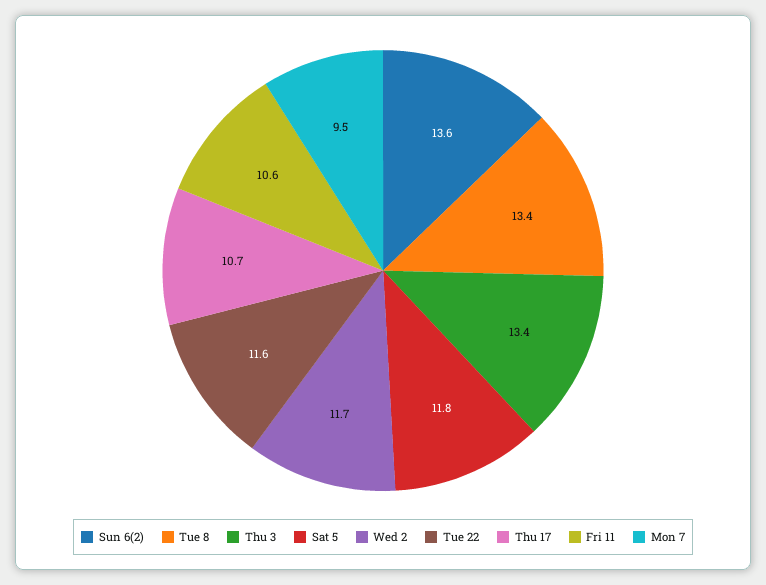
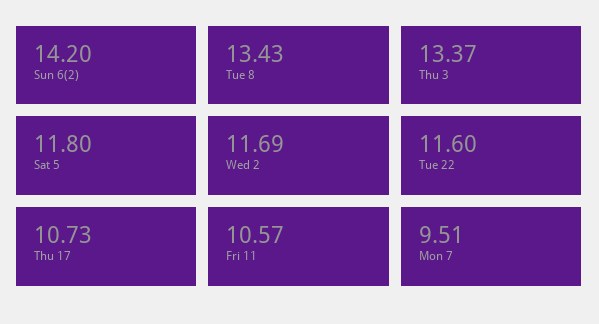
Sun 6(2): 13.6 -> 14.2

